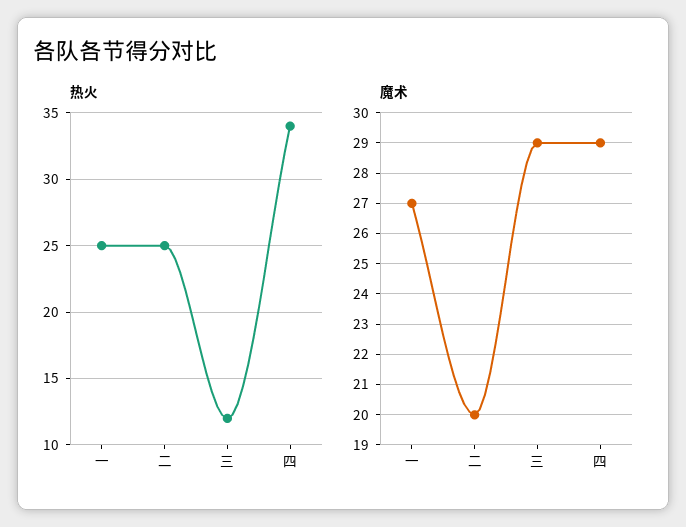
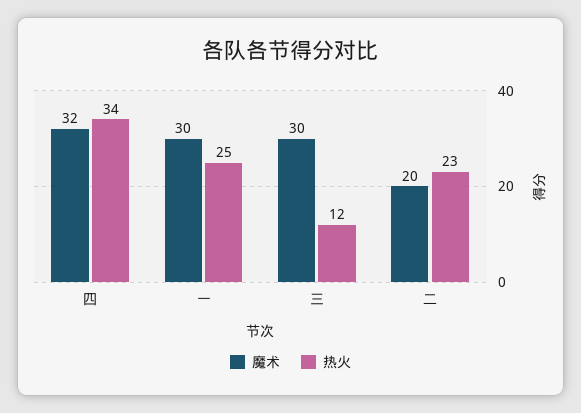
热火, 二: 25 -> 23
魔术, 一: 27 -> 30
魔术, 三: 29 -> 30
魔术, 四: 29 -> 32

